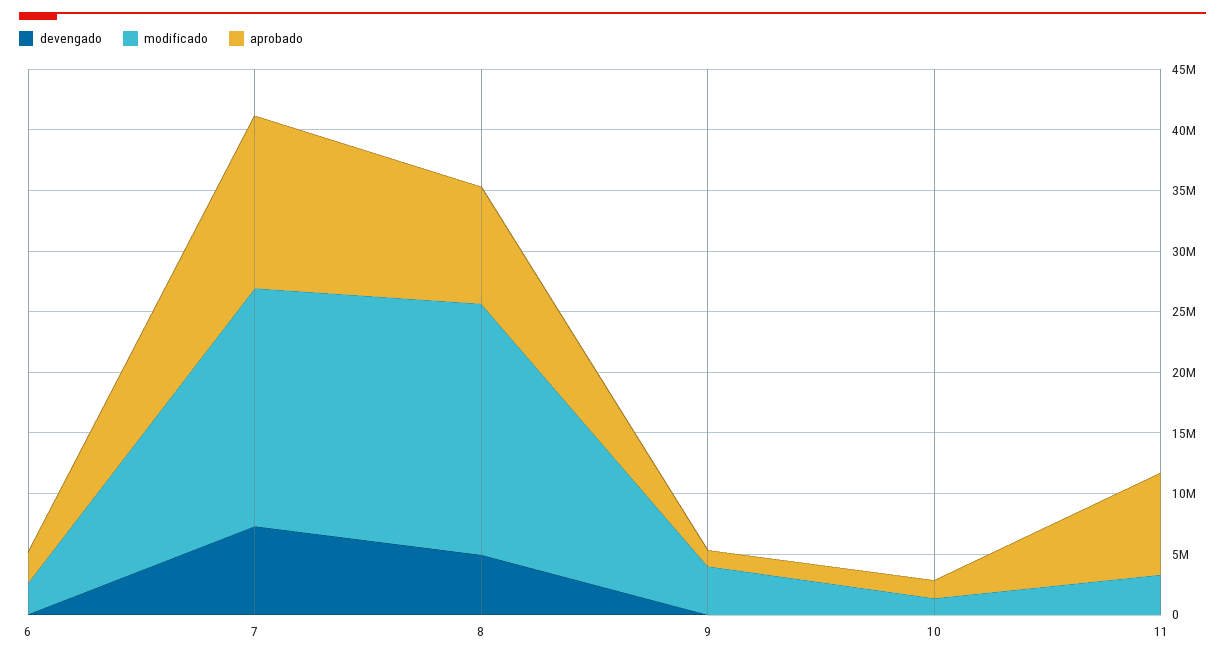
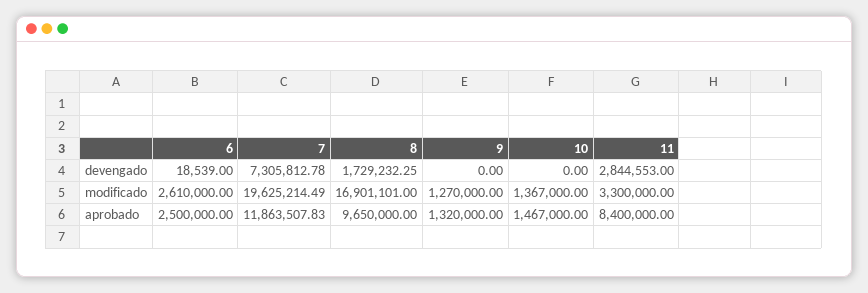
aprobado, 7: 14000000 -> 11863507.83
devengado, 8: 5000000 -> 1729232.25
modificado, 8: 21000000 -> 16901101
modificado, 9: 4000000 -> 1270000
devengado, 11: 0 -> 2844553

